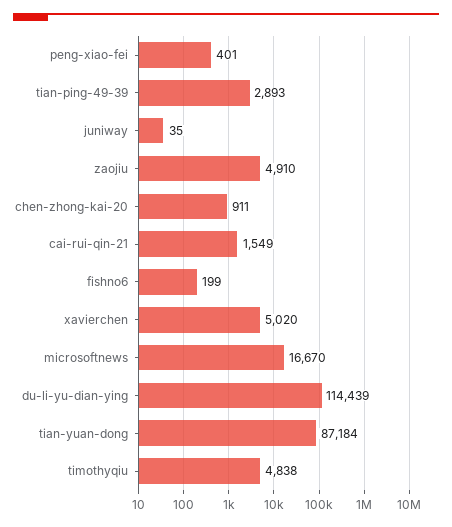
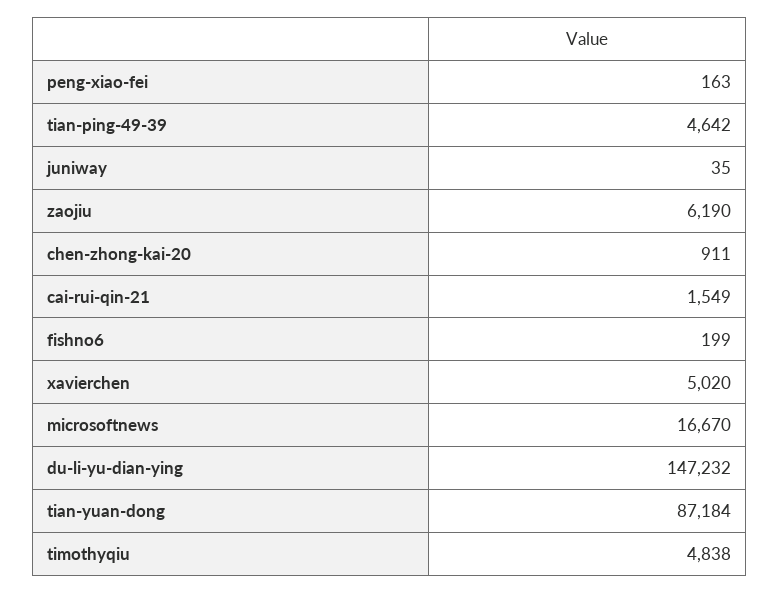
peng-xiao-fei: 401 -> 163
tian-ping-49-39: 2893 -> 4642
zaojiu: 4910 -> 6190
du-li-yu-dian-ying: 114439 -> 147232

